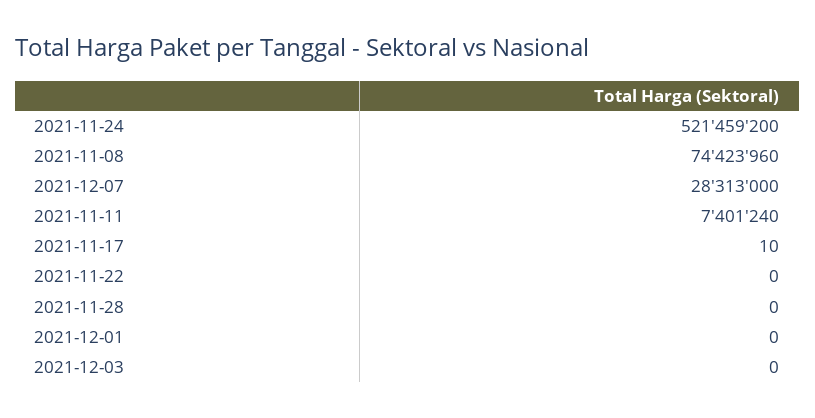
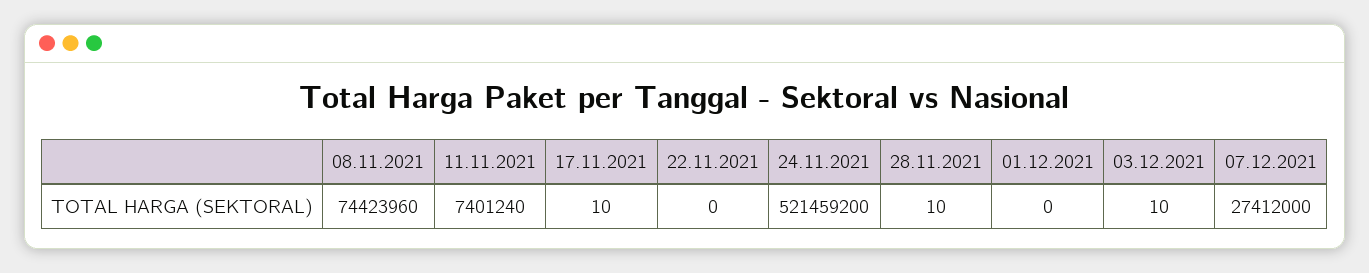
2021-12-07: 28313000 -> 27412000
2021-11-28: 0 -> 10
2021-12-03: 0 -> 10

